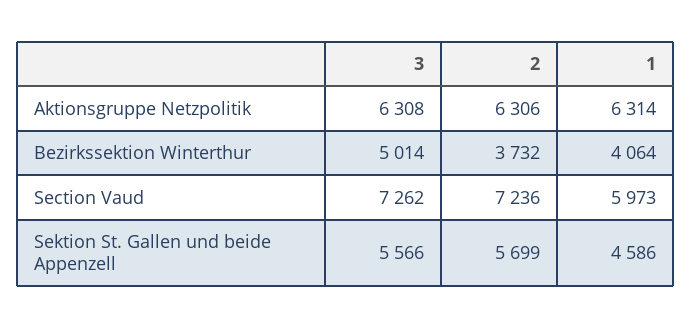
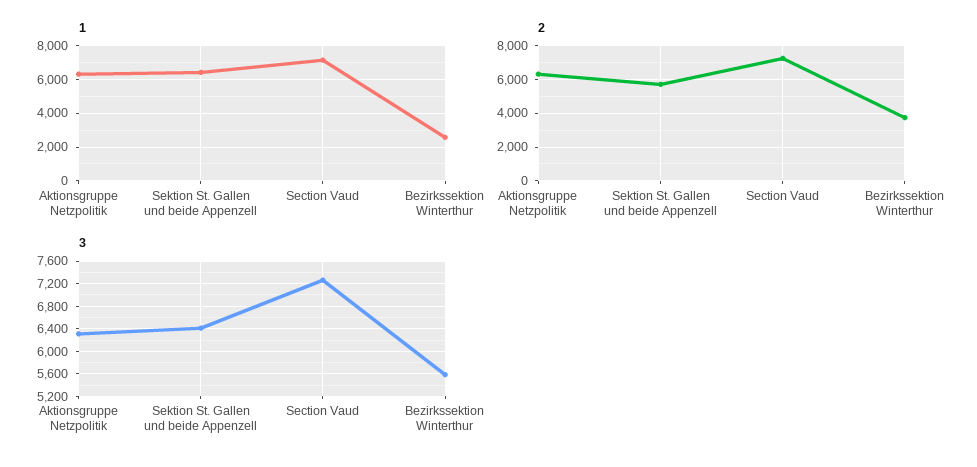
3, Bezirkssektion Winterthur: 5014 -> 5600
1, Bezirkssektion Winterthur: 4064 -> 2500
1, Section Vaud: 5973 -> 7000
3, Sektion St. Gallen und beide Appenzell: 5566 -> 6400
1, Sektion St. Gallen und beide Appenzell: 4586 -> 6500

